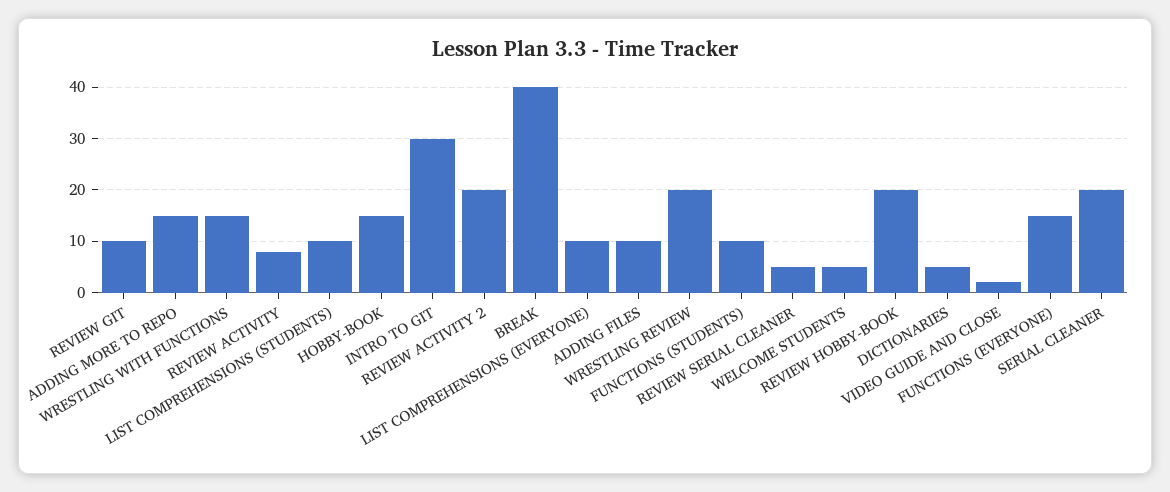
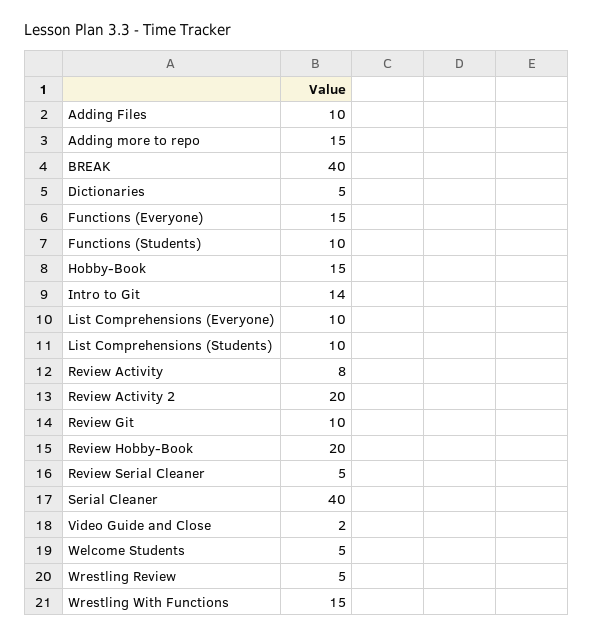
INTRO TO GIT: 30 -> 14
WRESTLING REVIEW: 20 -> 5
SERIAL CLEANER: 20 -> 40

